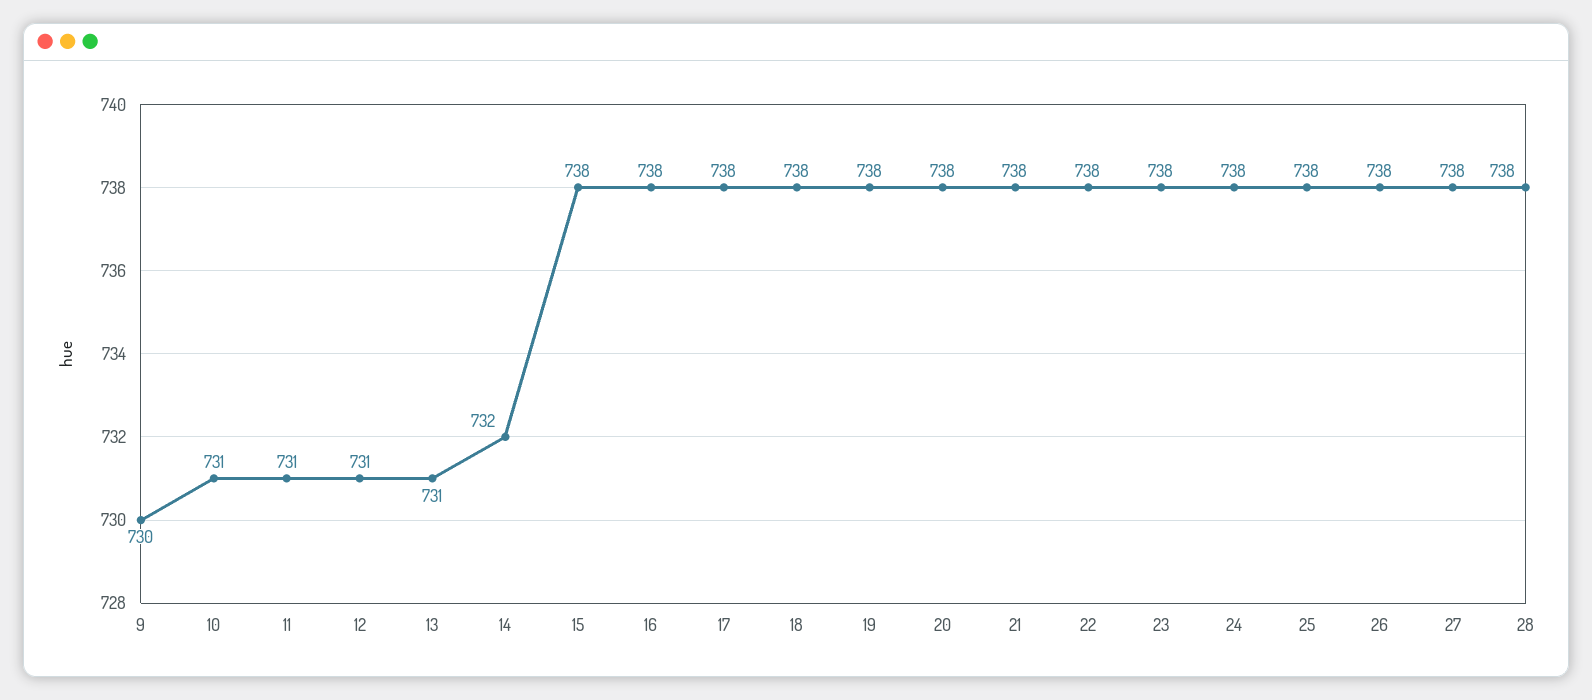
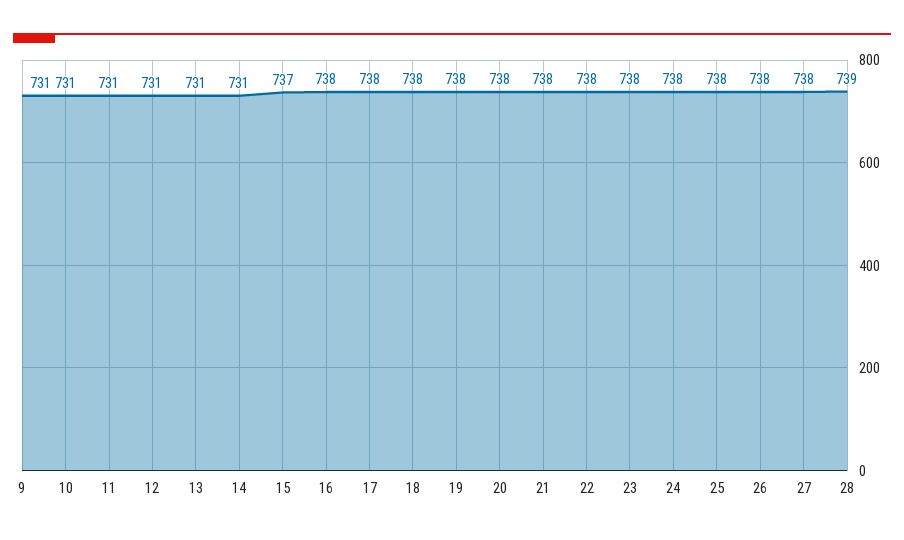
9: 730 -> 731
14: 732 -> 731
15: 738 -> 737
28: 738 -> 739

